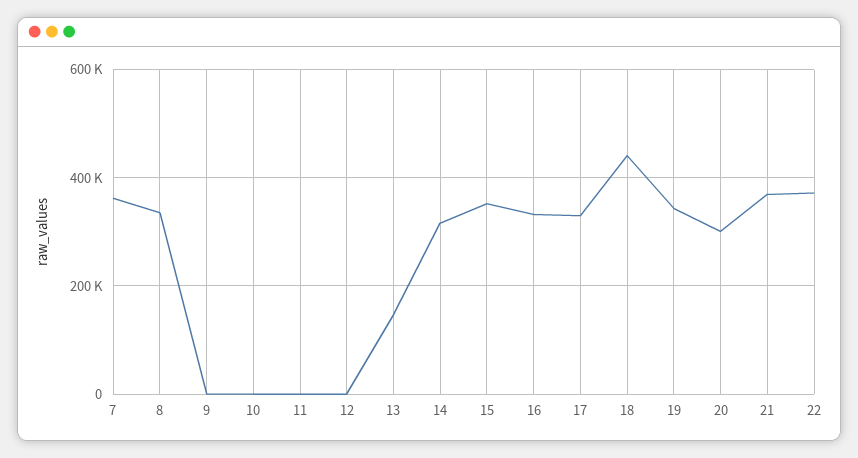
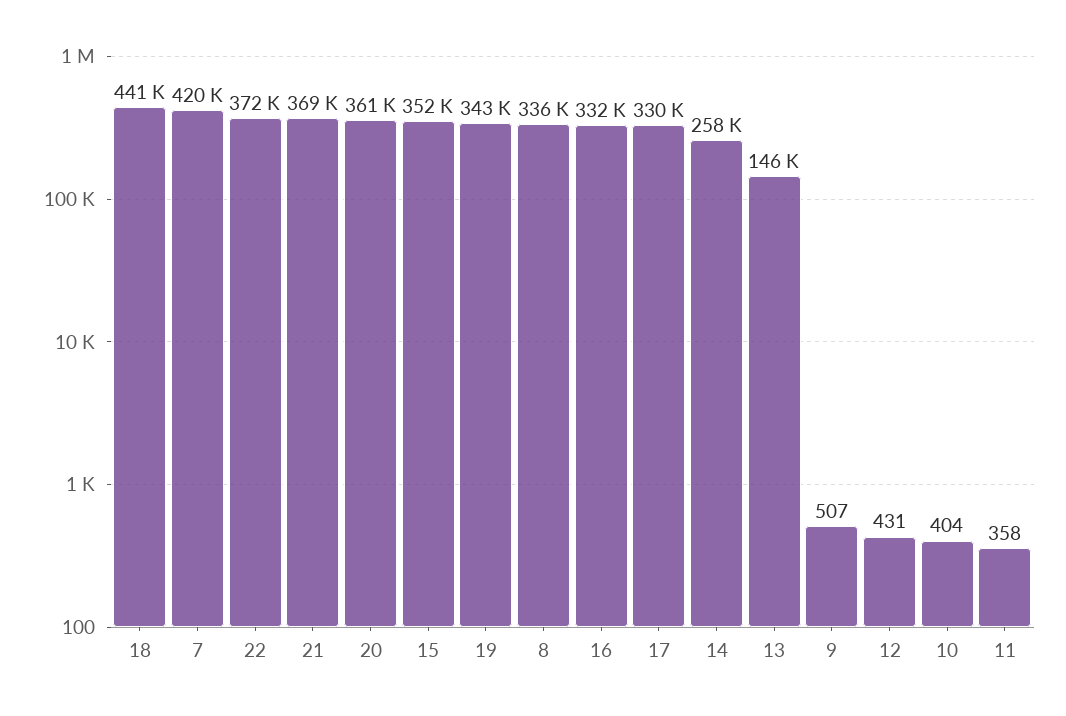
7: 360000 -> 420000
14: 320000 -> 258000
20: 300000 -> 361000

